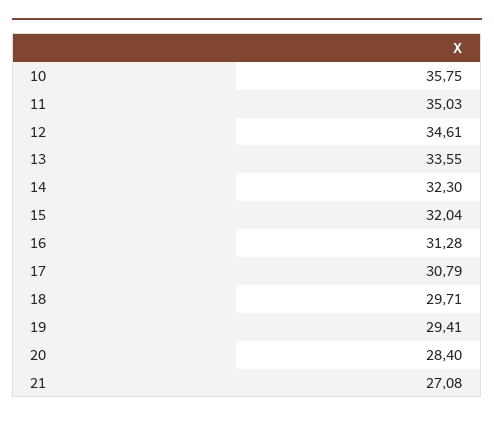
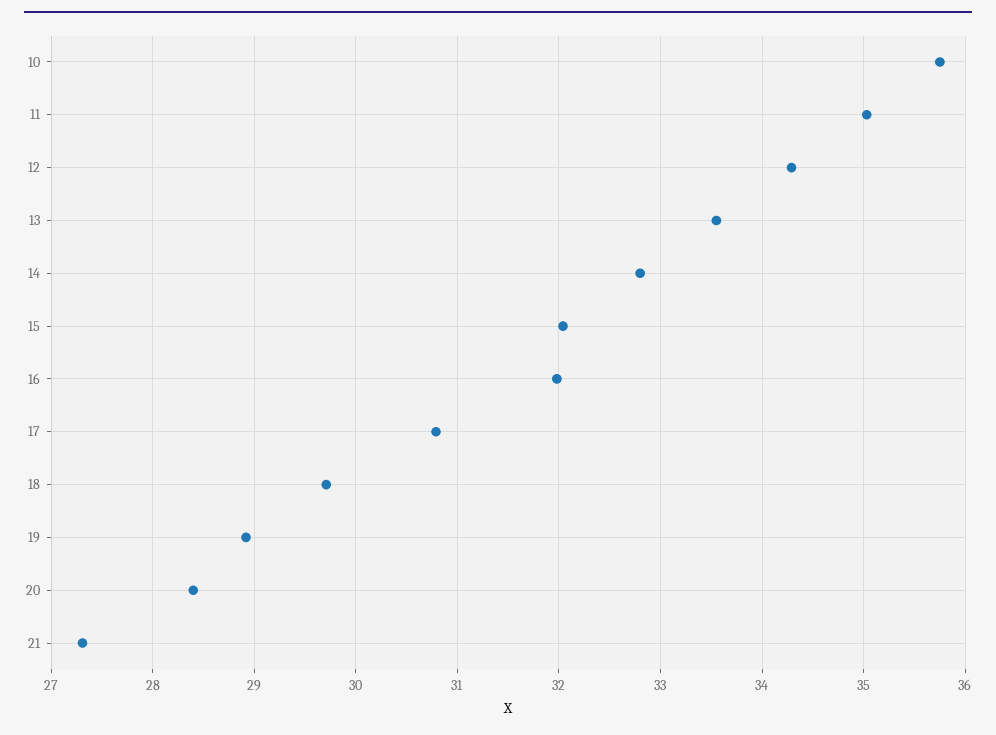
12: 34.61 -> 34.3
14: 32.3 -> 32.8
16: 31.28 -> 32
19: 29.41 -> 28.9
21: 27.08 -> 27.3

